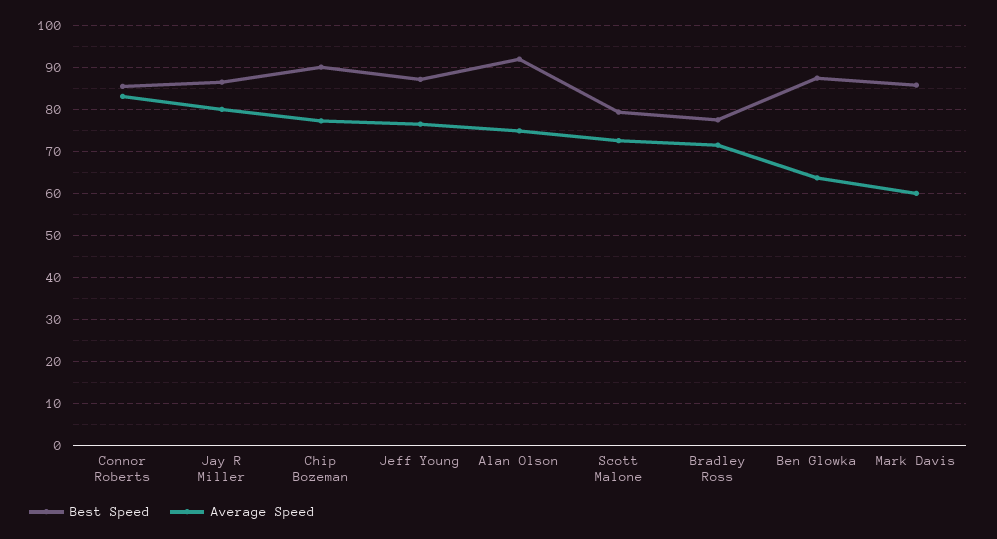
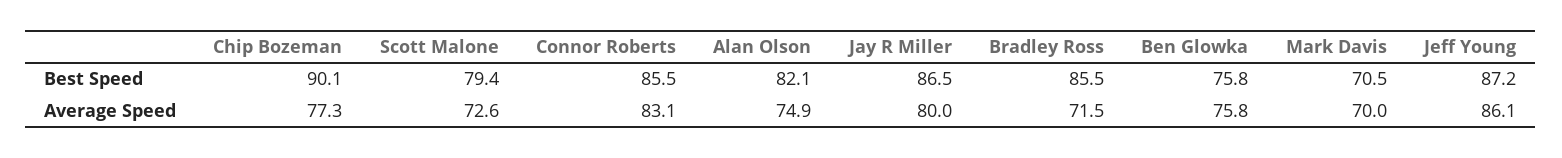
Average Speed, Jeff Young: 76 -> 86.1
Best Speed, Alan Olson: 92 -> 82.1
Best Speed, Bradley Ross: 78 -> 85.5
Best Speed, Ben Glowka: 88 -> 75.8
Average Speed, Ben Glowka: 64 -> 75.8
Best Speed, Mark Davis: 86 -> 70.5
Average Speed, Mark Davis: 60 -> 70

